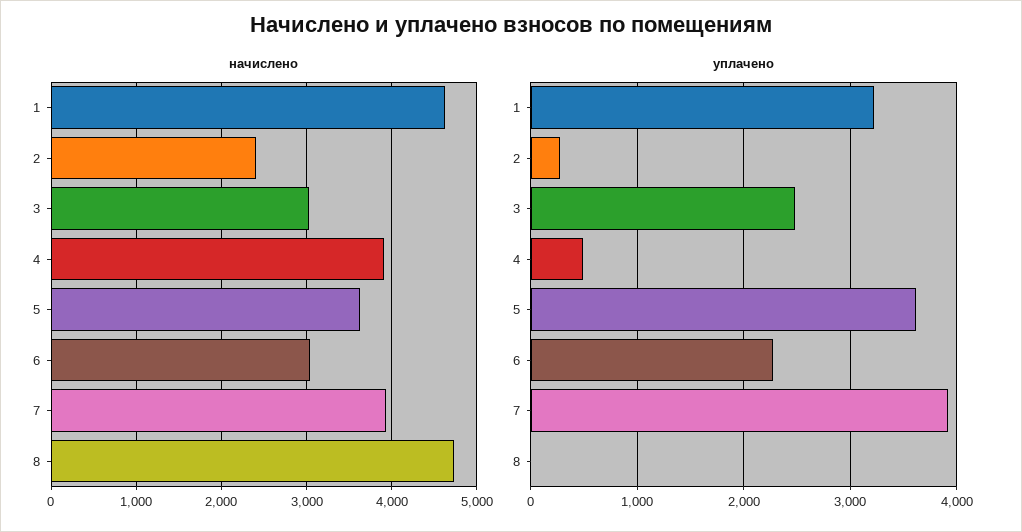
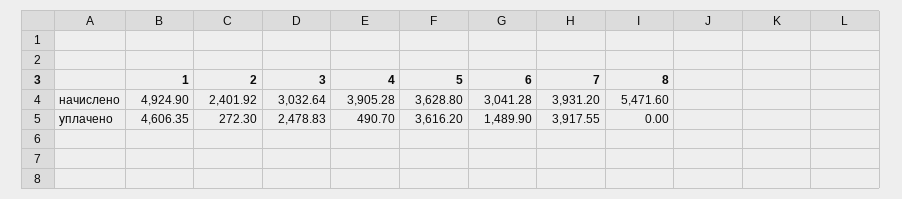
начислено, 1: 4600 -> 4924.9
начислено, 8: 4700 -> 5471.6
уплачено, 1: 3200 -> 4606.35
уплачено, 6: 2300 -> 1489.9

